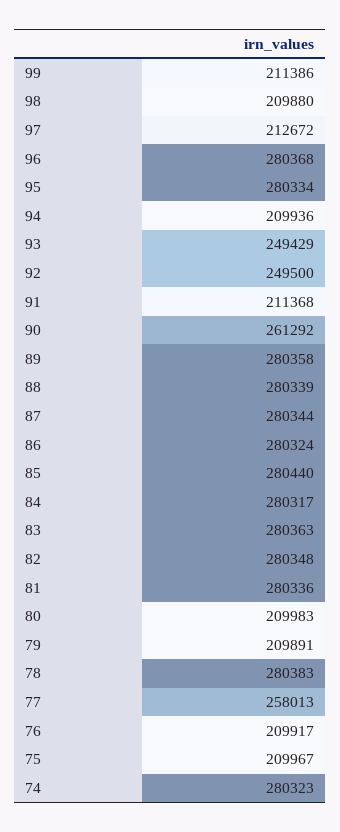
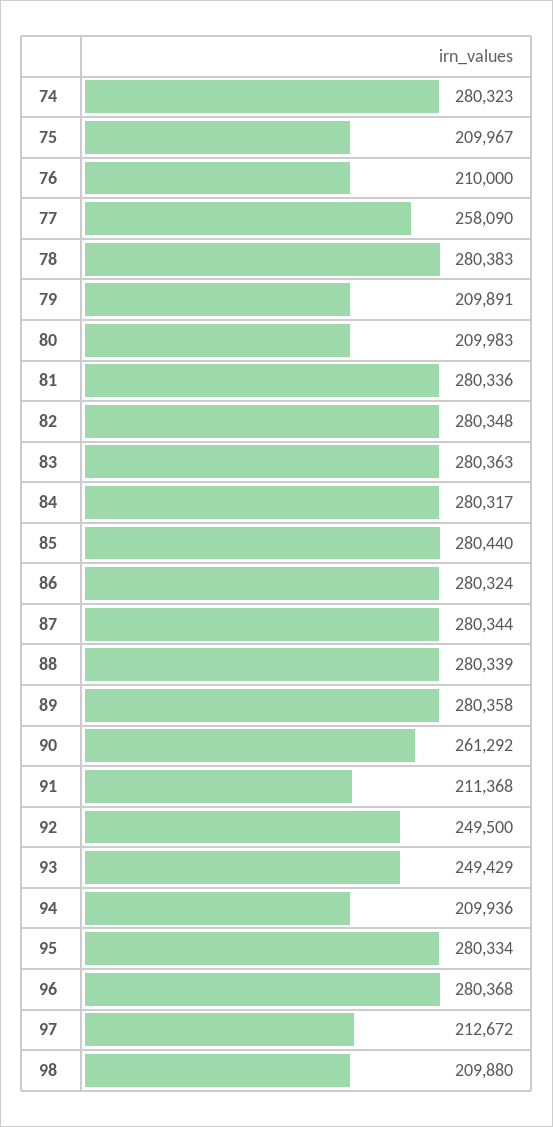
99: 211386 -> none
77: 258013 -> 258090
76: 209917 -> 210000

